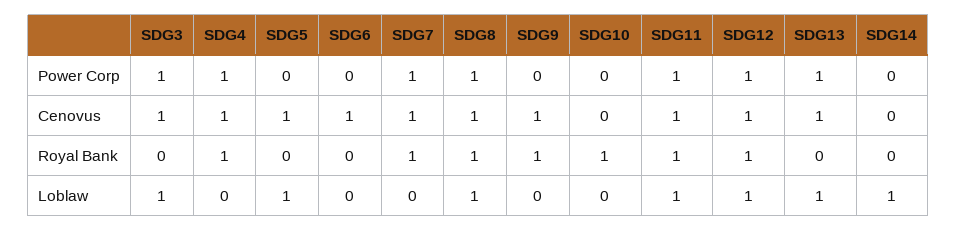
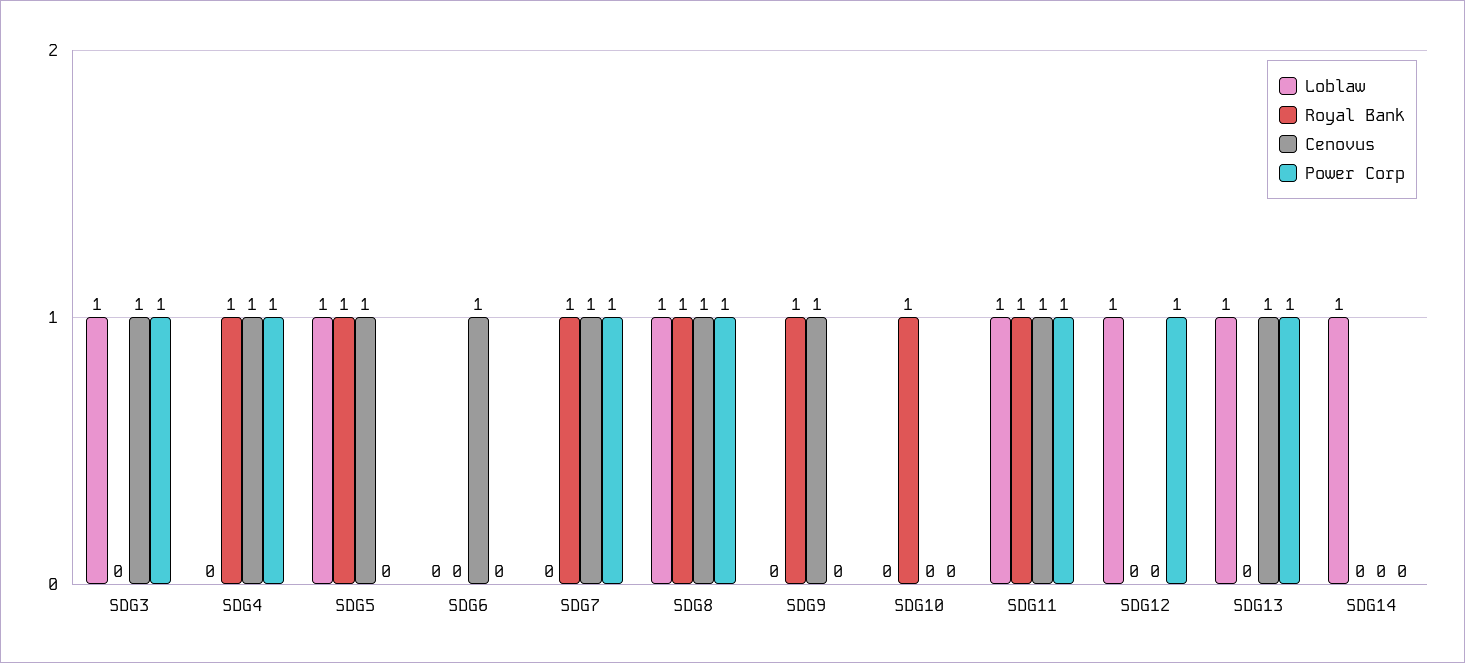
Cenovus, SDG12: 1 -> 0
Royal Bank, SDG5: 0 -> 1
Royal Bank, SDG12: 1 -> 0

